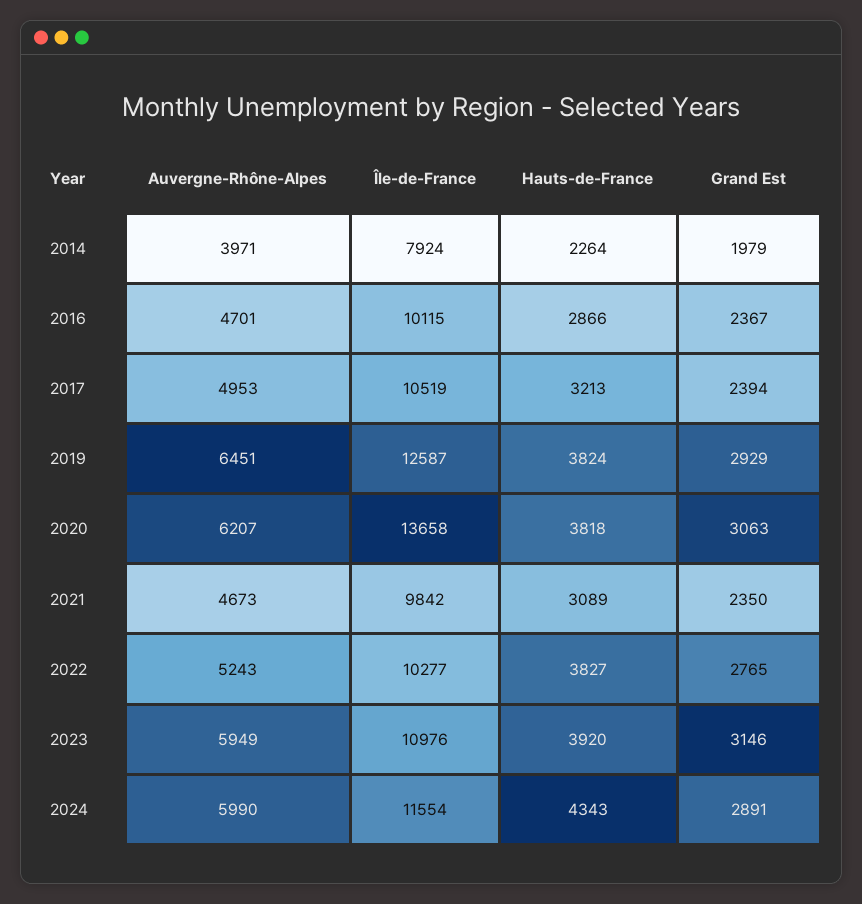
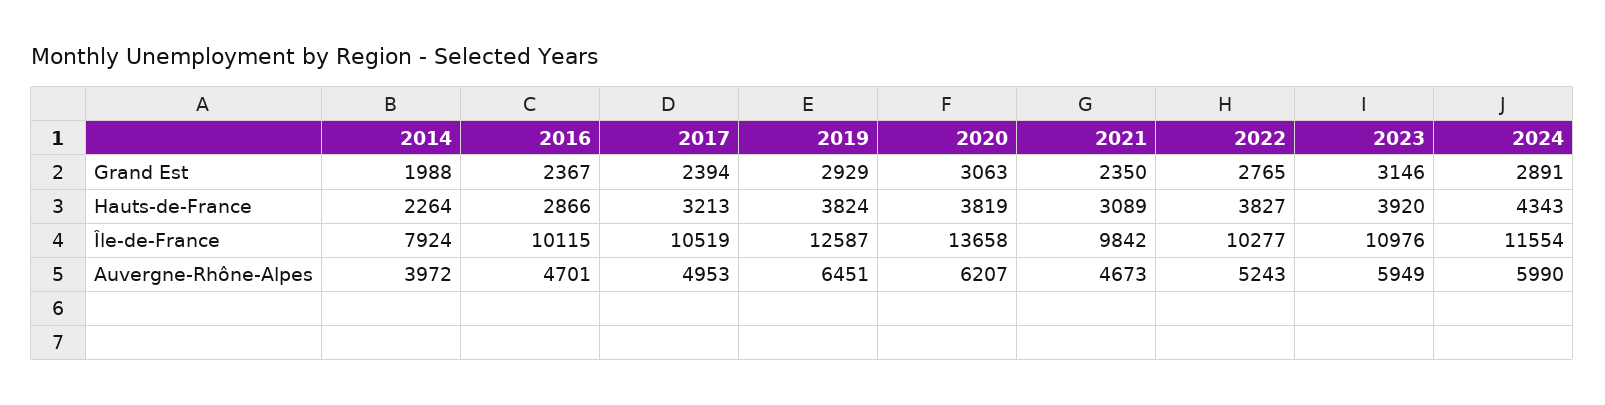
Auvergne-Rhône-Alpes, 2014: 3971 -> 3972
Grand Est, 2014: 1979 -> 1988
Hauts-de-France, 2020: 3818 -> 3819

